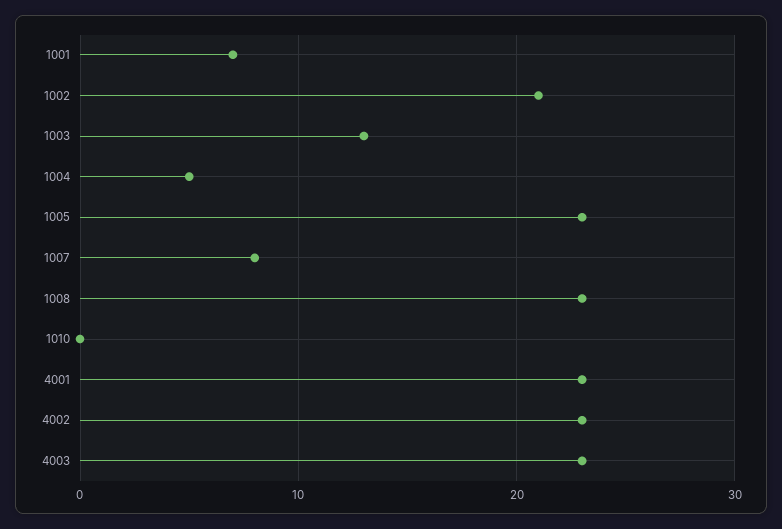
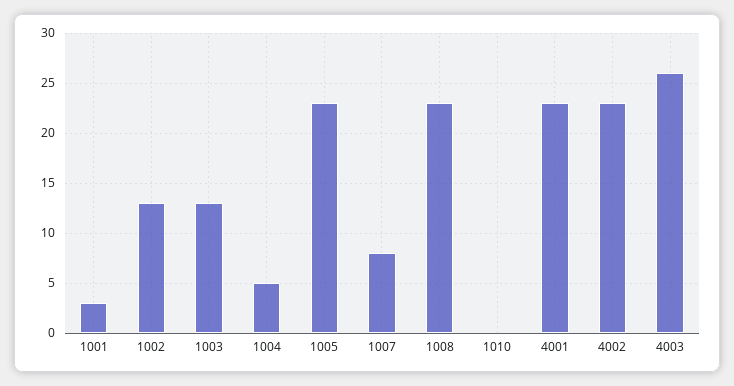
1001: 7 -> 3
1002: 21 -> 13
4003: 23 -> 26

